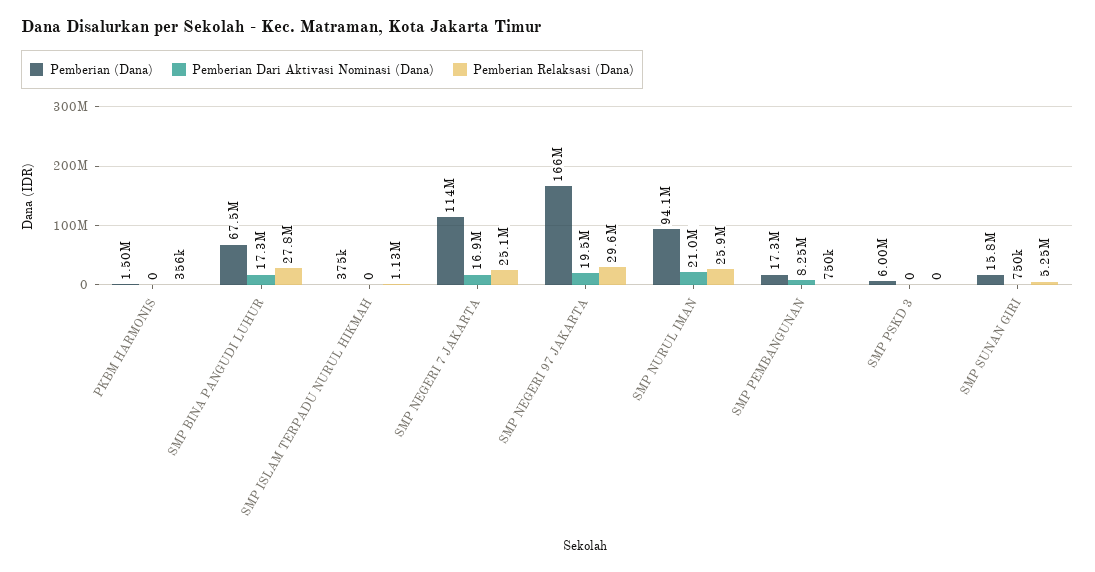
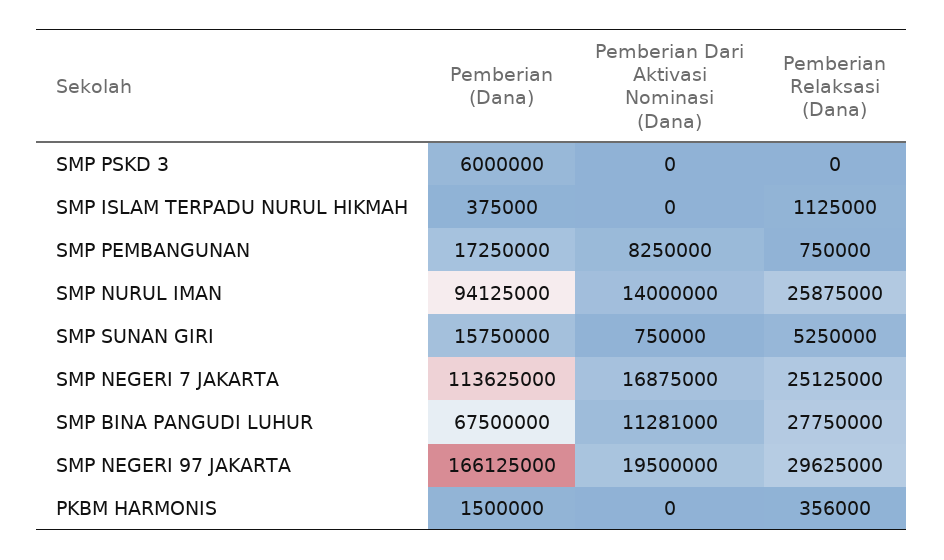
Pemberian Dari Aktivasi Nominasi (Dana), SMP BINA PANGUDI LUHUR: 17300000 -> 11281000
Pemberian Dari Aktivasi Nominasi (Dana), SMP NURUL IMAN: 21000000 -> 14000000

